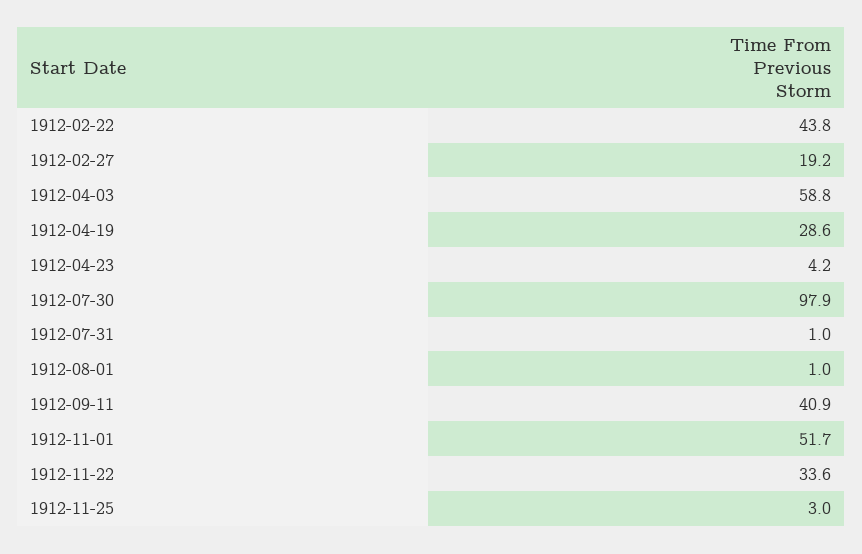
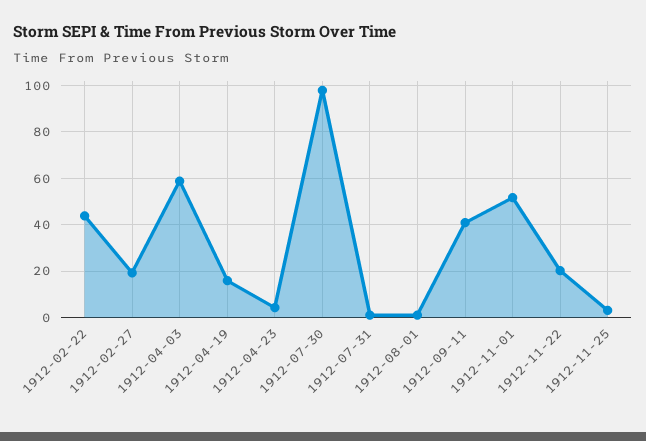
1912-04-19: 28.6 -> 15
1912-11-22: 33.6 -> 20

